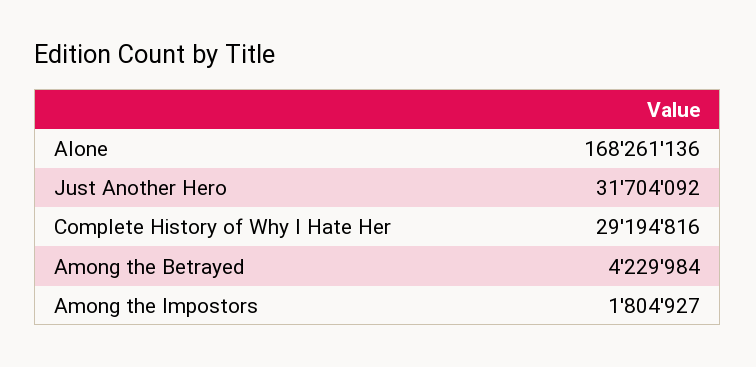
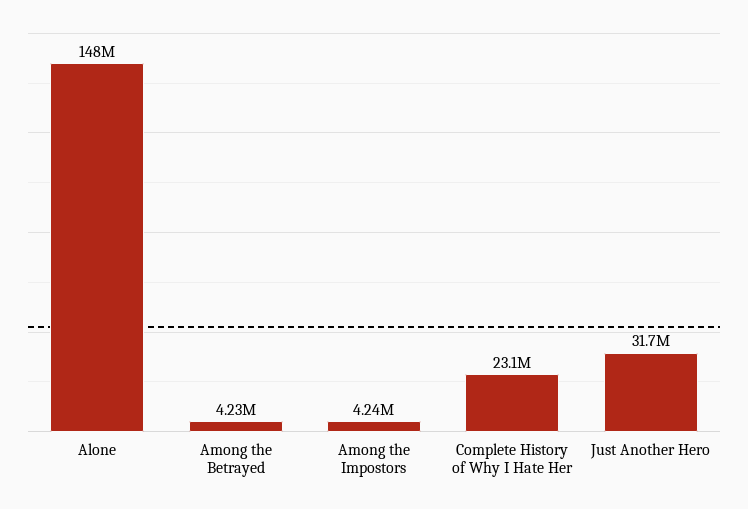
Alone: 168261136 -> 148000000
Complete History of Why I Hate Her: 29194816 -> 23100000
Among the Impostors: 1804927 -> 4240000

